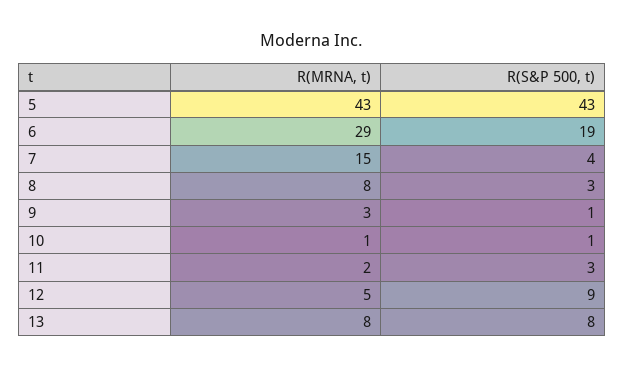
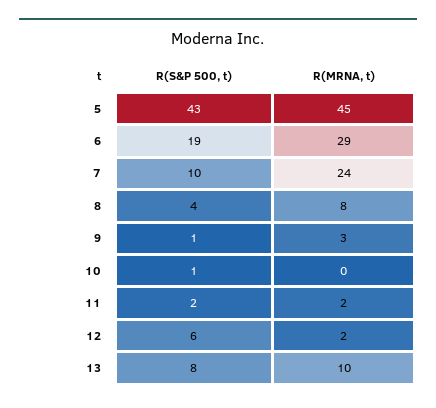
R(MRNA, t), 5: 43 -> 45
R(MRNA, t), 7: 15 -> 24
R(S&P 500, t), 7: 4 -> 10
R(S&P 500, t), 8: 3 -> 4
R(MRNA, t), 10: 1 -> 0
R(S&P 500, t), 11: 3 -> 2
R(MRNA, t), 12: 5 -> 2
R(S&P 500, t), 12: 9 -> 6
R(MRNA, t), 13: 8 -> 10

